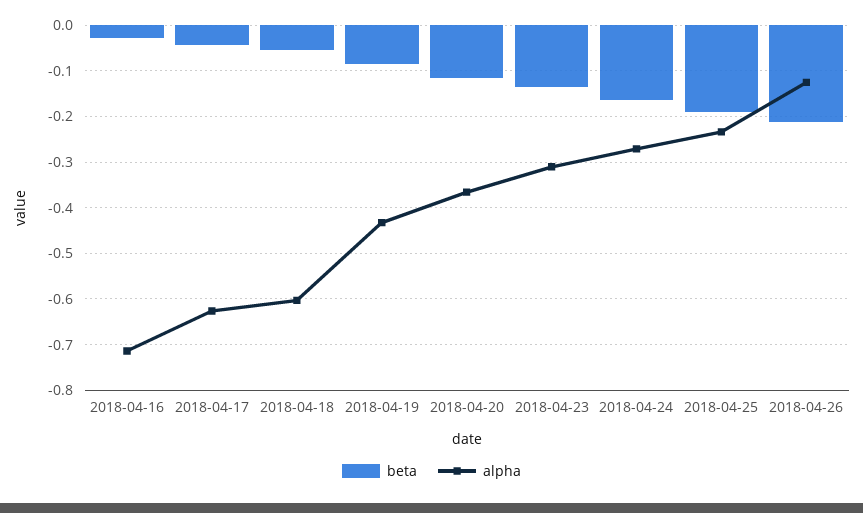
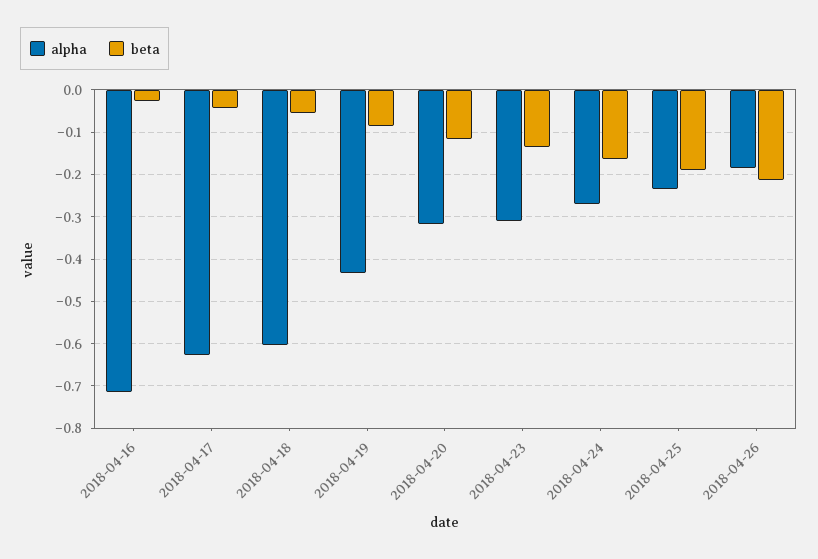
alpha, 2018-04-20: -0.36 -> -0.32
alpha, 2018-04-26: -0.12 -> -0.18

